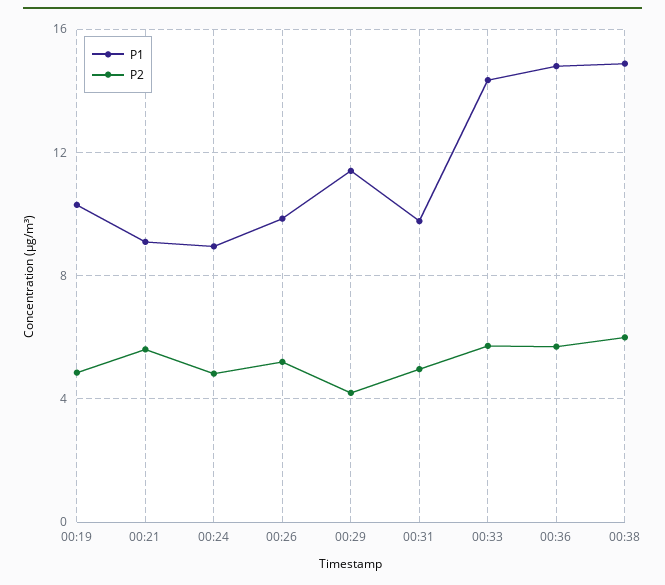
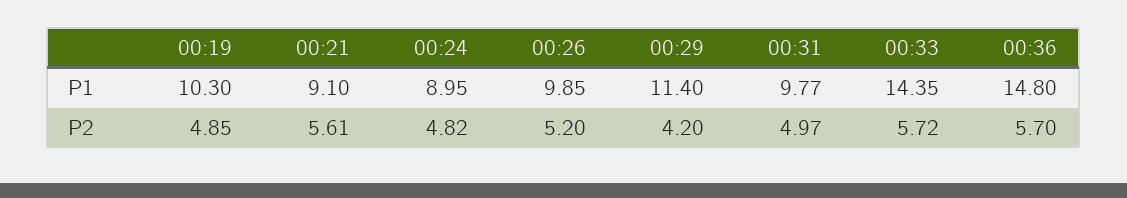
P1, 00:38: 15 -> none
P2, 00:38: 6 -> none

